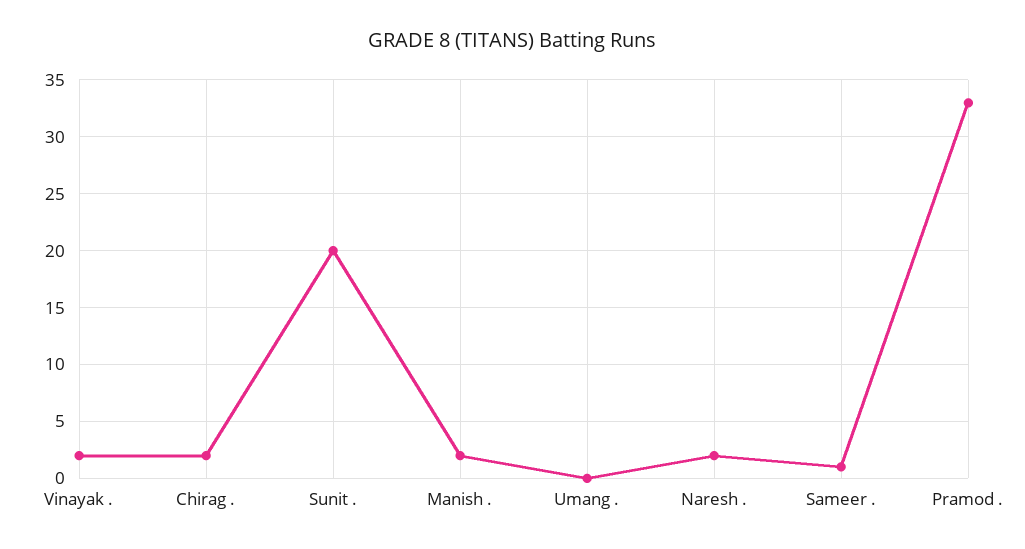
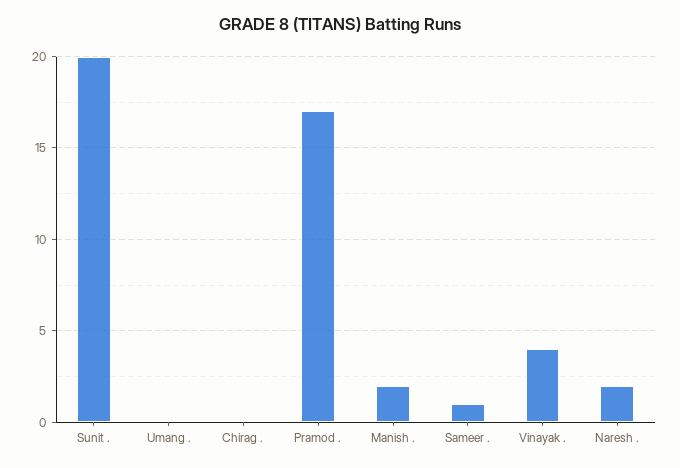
Vinayak .: 2 -> 4
Chirag .: 2 -> 0
Pramod .: 33 -> 17

